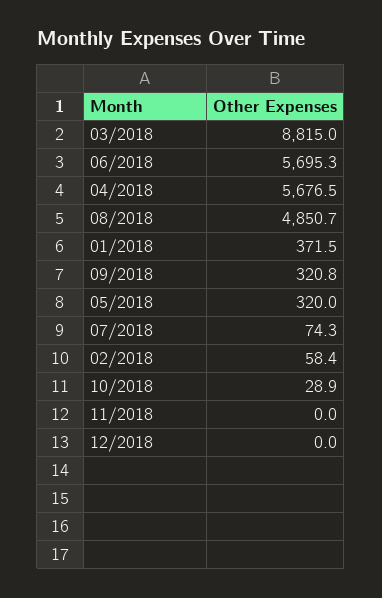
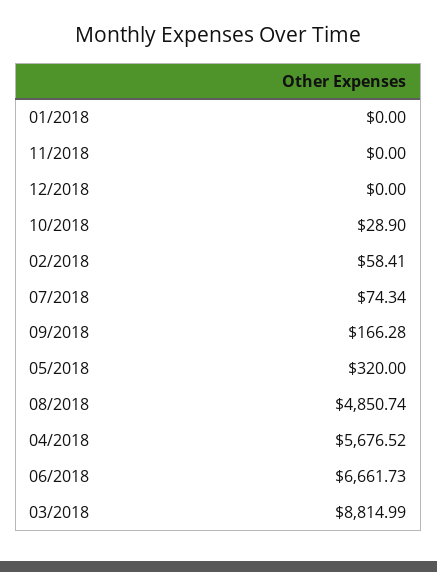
06/2018: 5695.3 -> 6661.73
01/2018: 371.5 -> 0
09/2018: 320.8 -> 166.28

